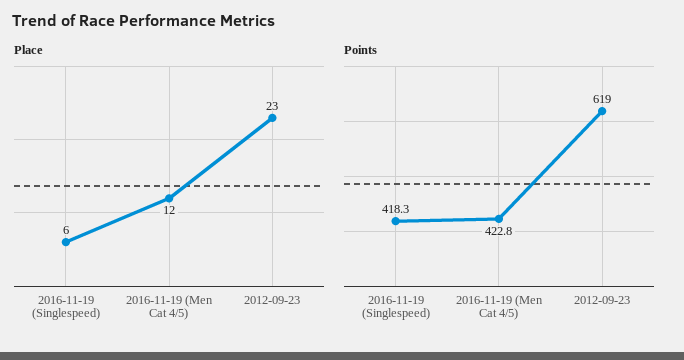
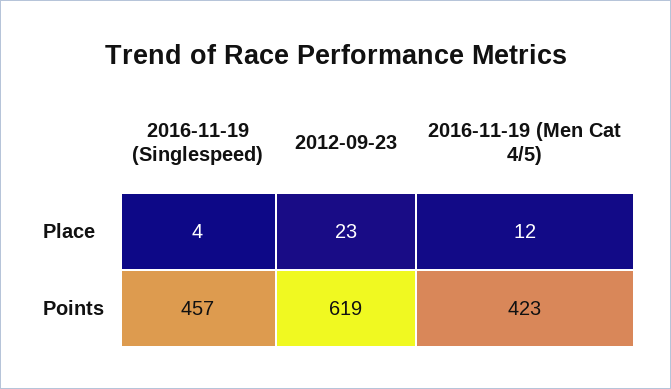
Place, 2016-11-19 (Singlespeed): 6 -> 4
Points, 2016-11-19 (Singlespeed): 418.3 -> 457

